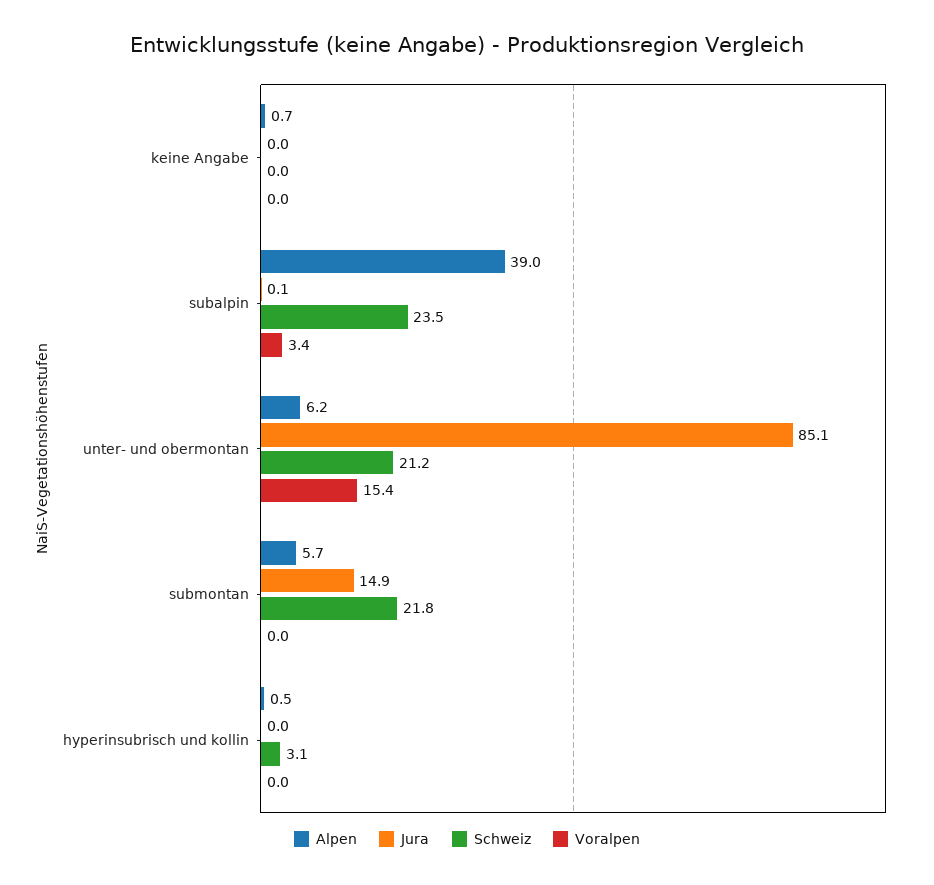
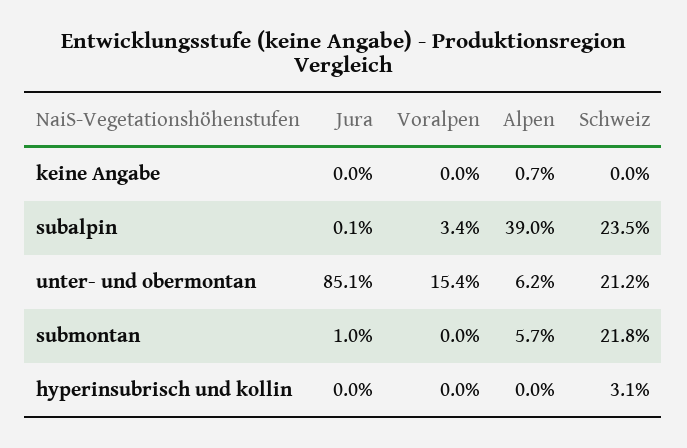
Jura, submontan: 14.9 -> 1
Alpen, hyperinsubrisch und kollin: 0.5 -> 0

